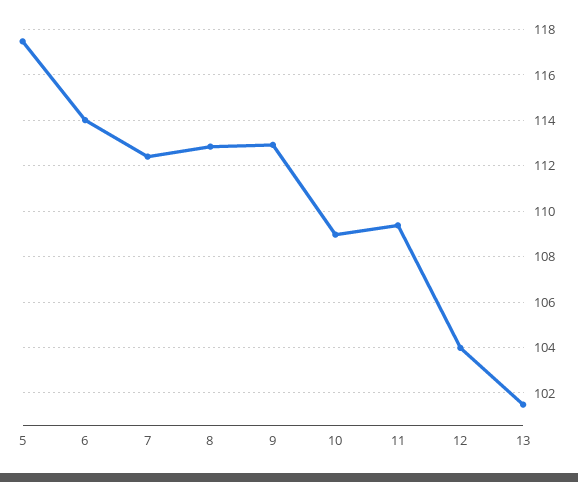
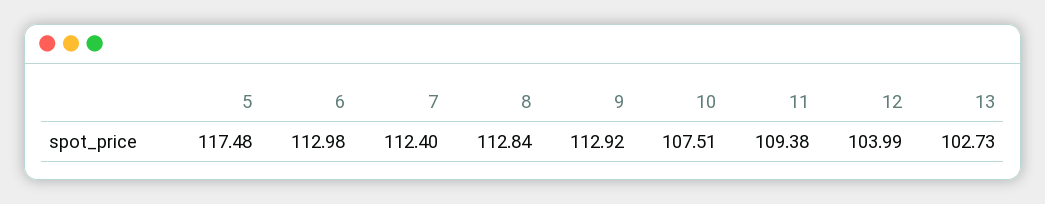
6: 114 -> 112.98
10: 109 -> 107.51
13: 101.5 -> 102.73

